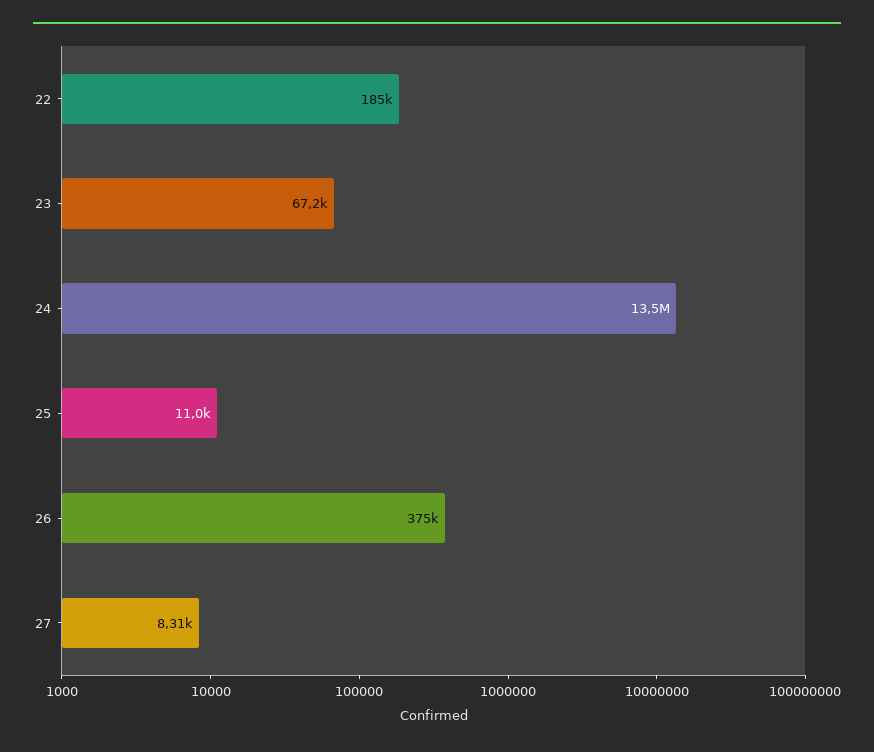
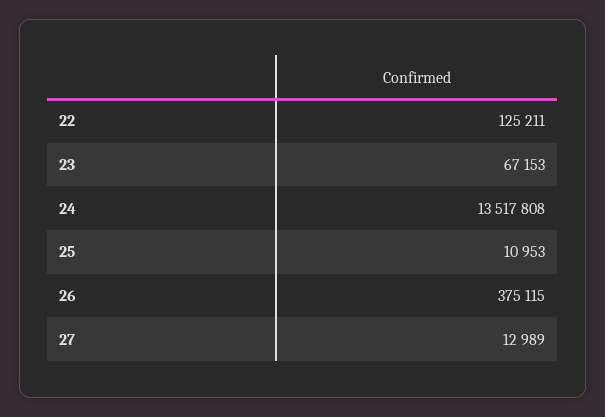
22: 185000 -> 125211
27: 8310 -> 12989

